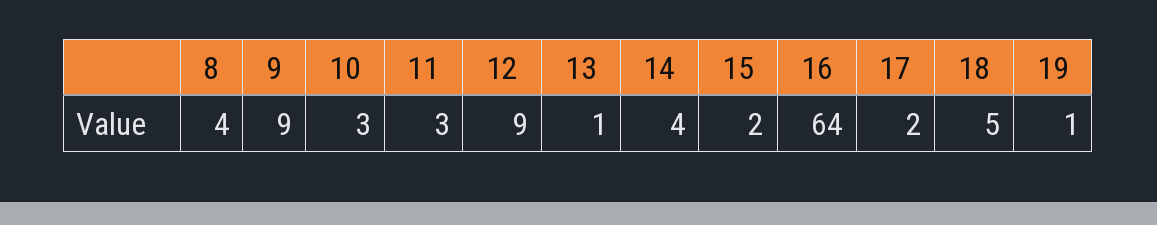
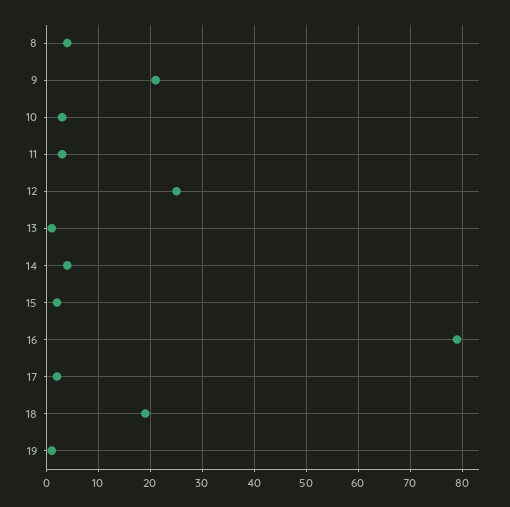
9: 9 -> 20
12: 9 -> 25
16: 64 -> 80
18: 5 -> 20

